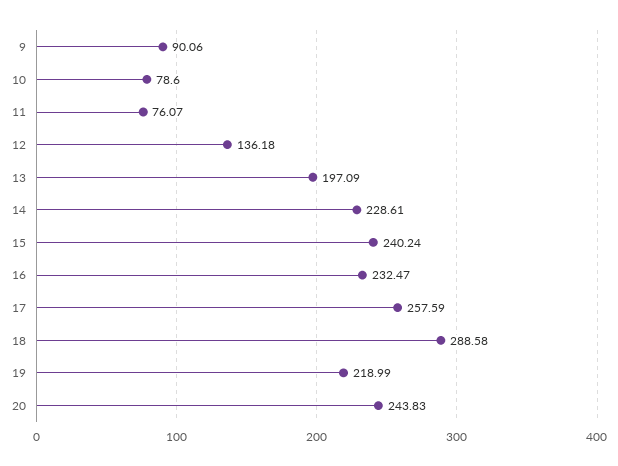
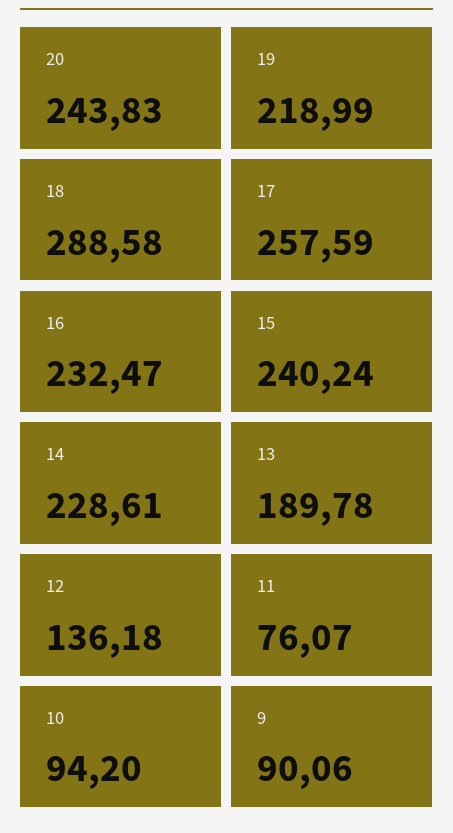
10: 78.6 -> 94.2
13: 197.09 -> 189.78

